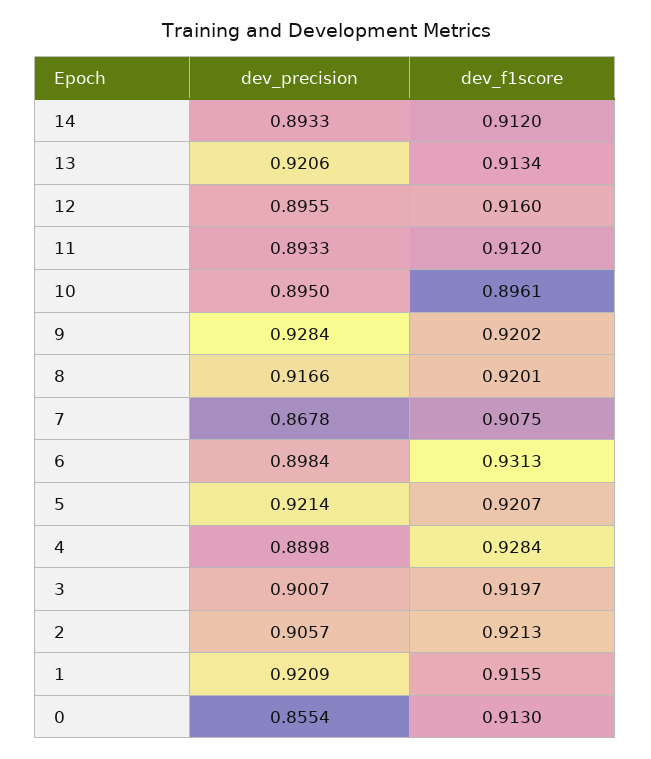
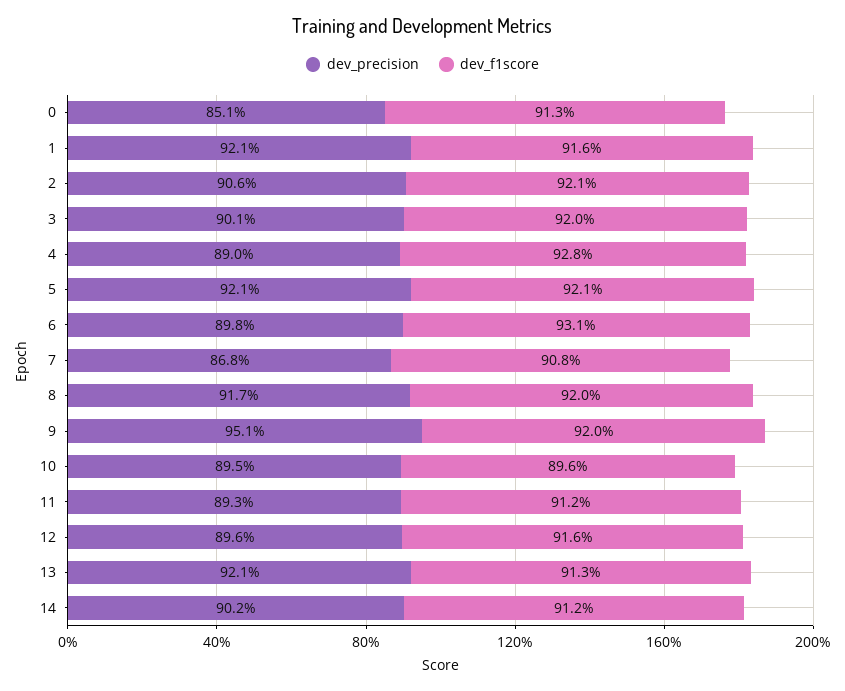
dev_precision, 14: 0.8933 -> 0.902
dev_precision, 9: 0.9284 -> 0.951
dev_precision, 0: 0.8554 -> 0.851

